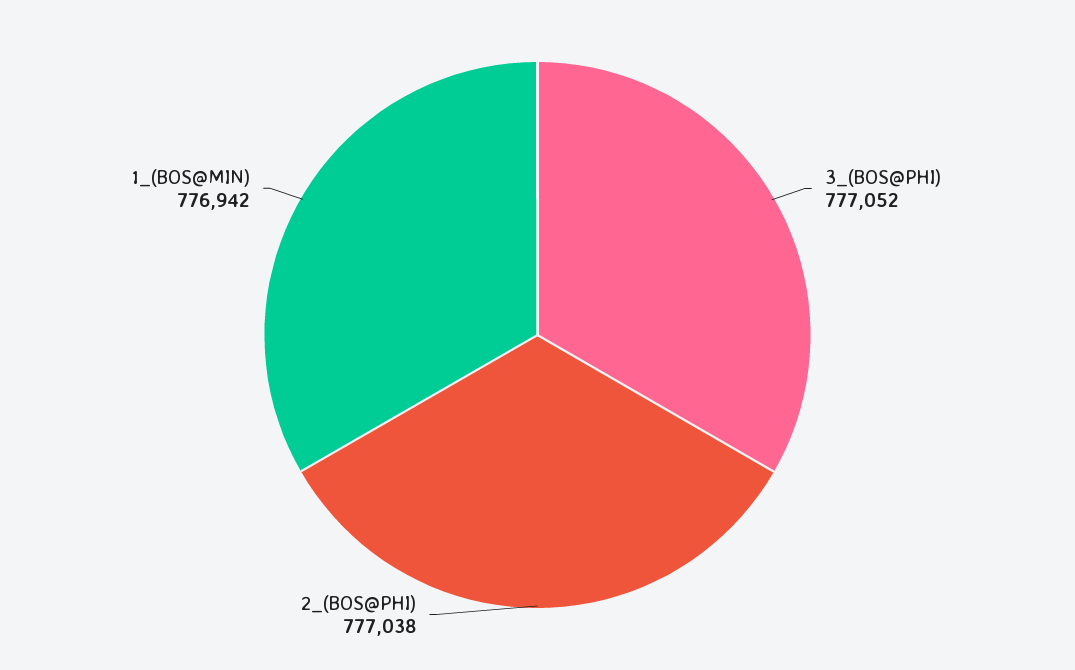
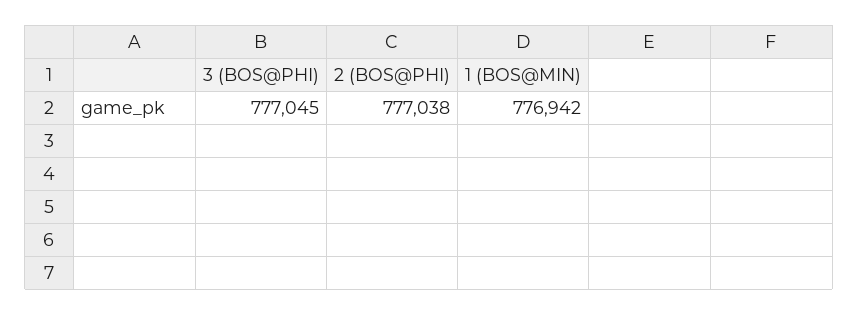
3_(BOS@PHI): 777052 -> 777045

